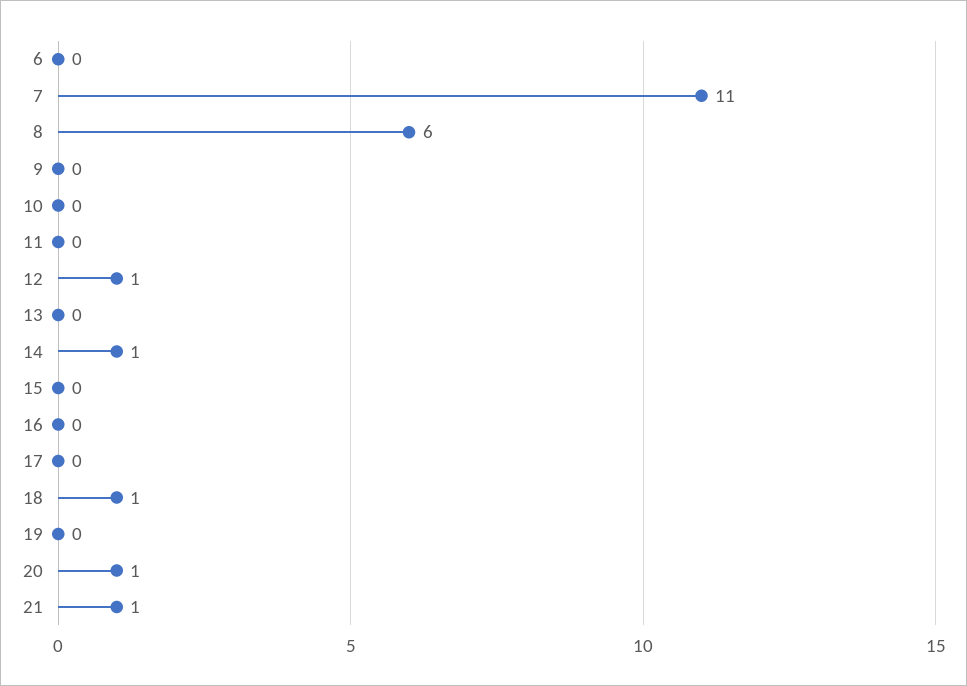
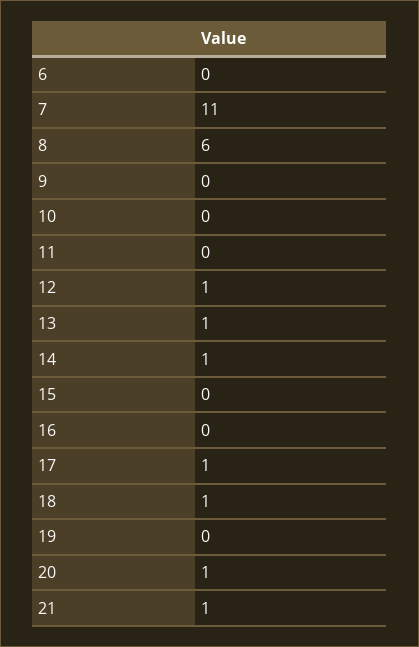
13: 0 -> 1
17: 0 -> 1

